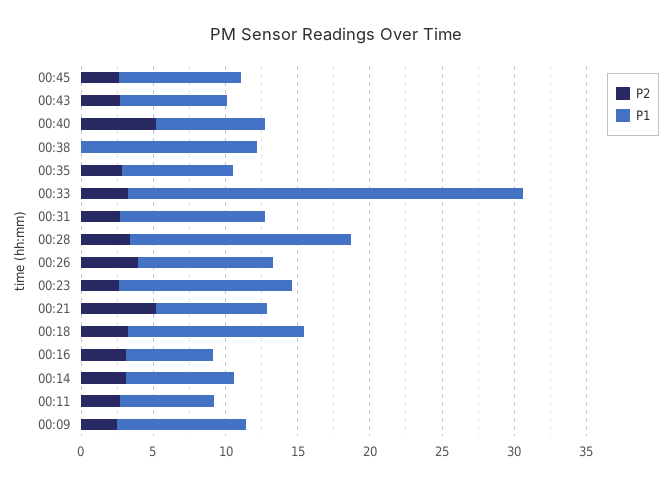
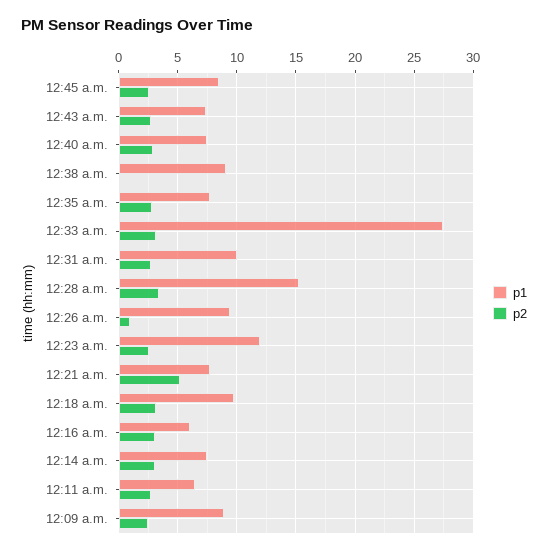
P2, 00:40: 5 -> 3
P1, 00:38: 12 -> 9
P2, 00:26: 4 -> 1
P1, 00:18: 12 -> 10

